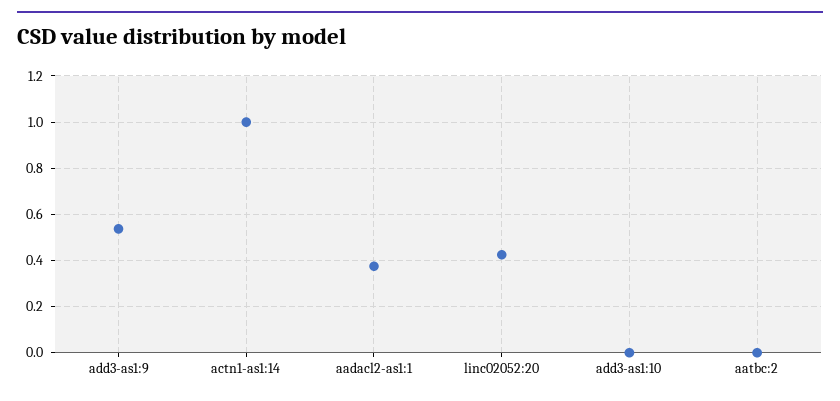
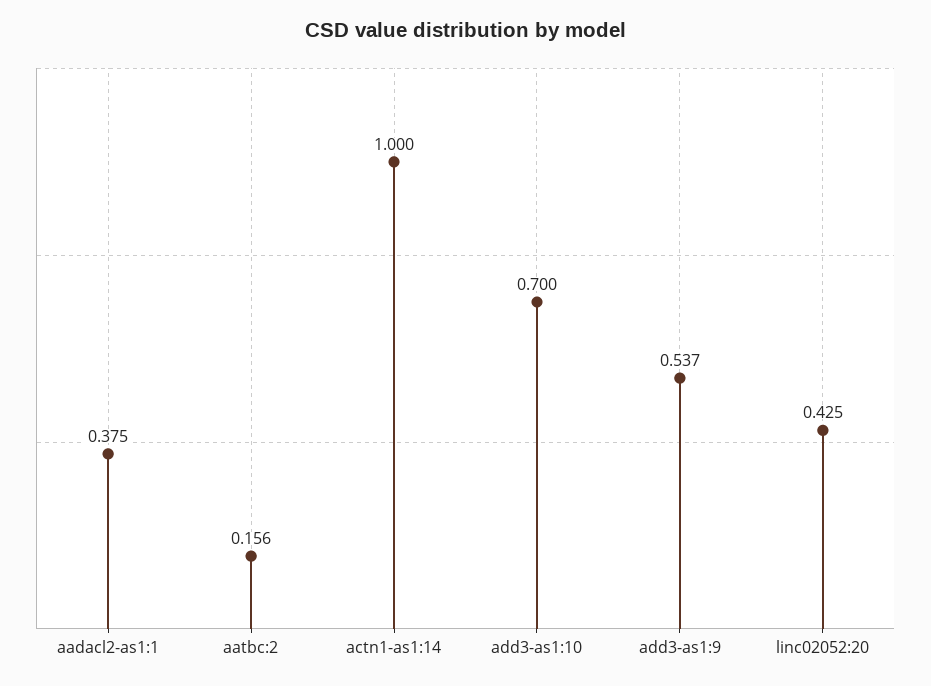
add3-as1:10: 0 -> 0.7
aatbc:2: 0 -> 0.156

